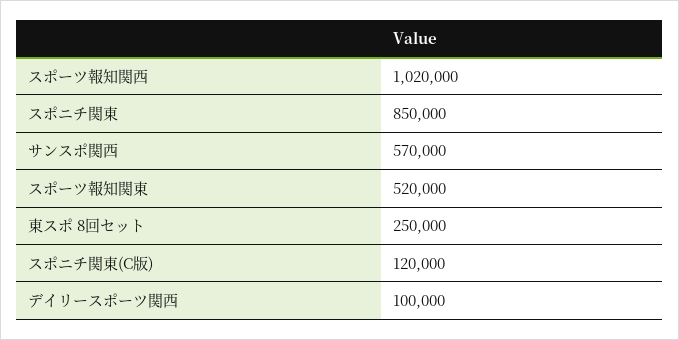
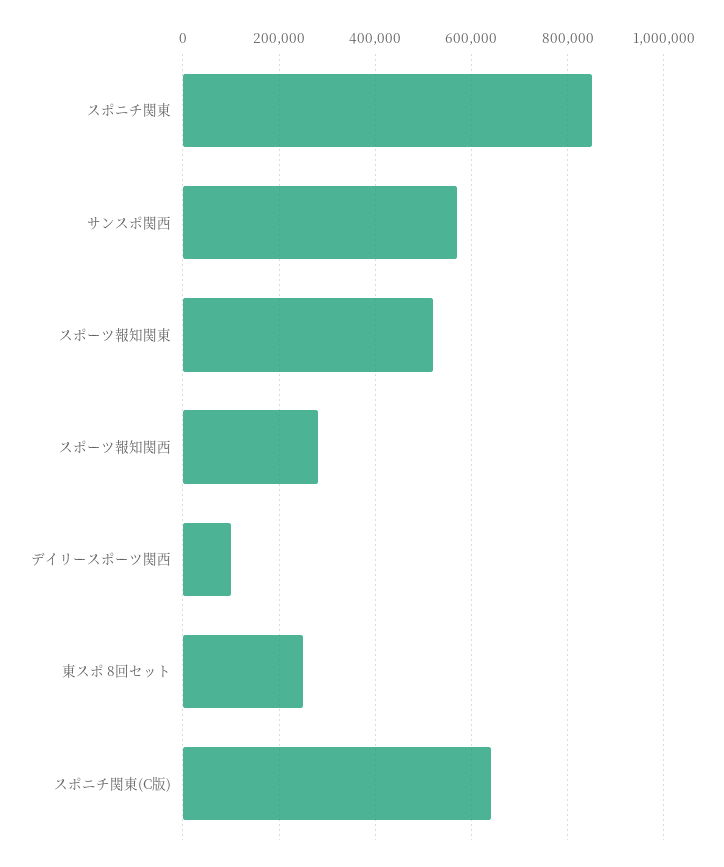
スポーツ報知関西: 1020000 -> 280000
スポニチ関東(C版): 120000 -> 640000

